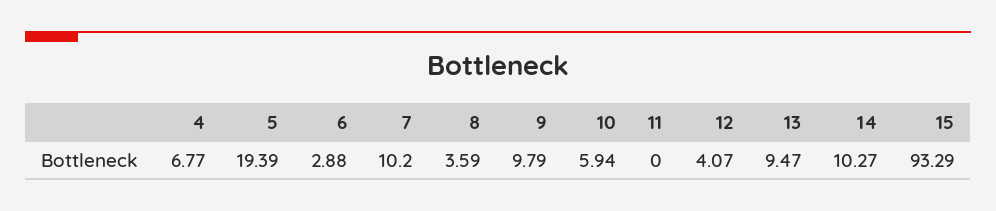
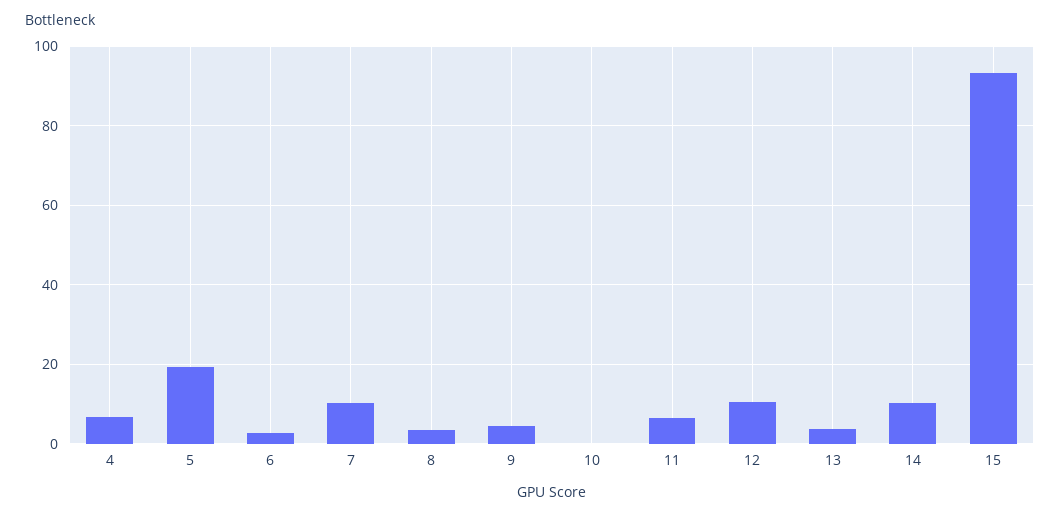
9: 9.79 -> 4
10: 5.94 -> 0
11: 0 -> 6
12: 4.07 -> 10
13: 9.47 -> 4

